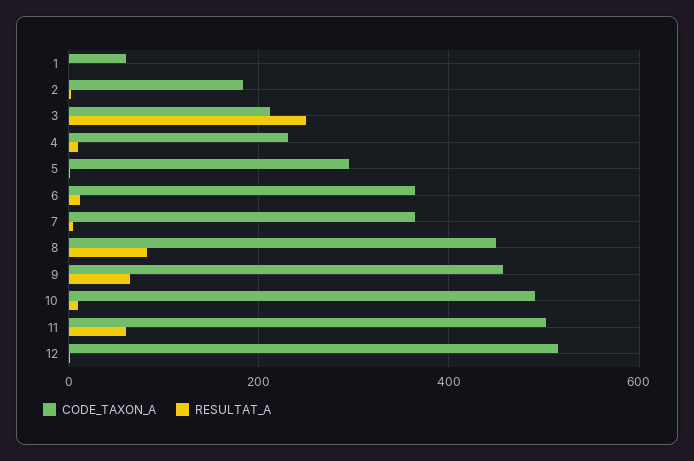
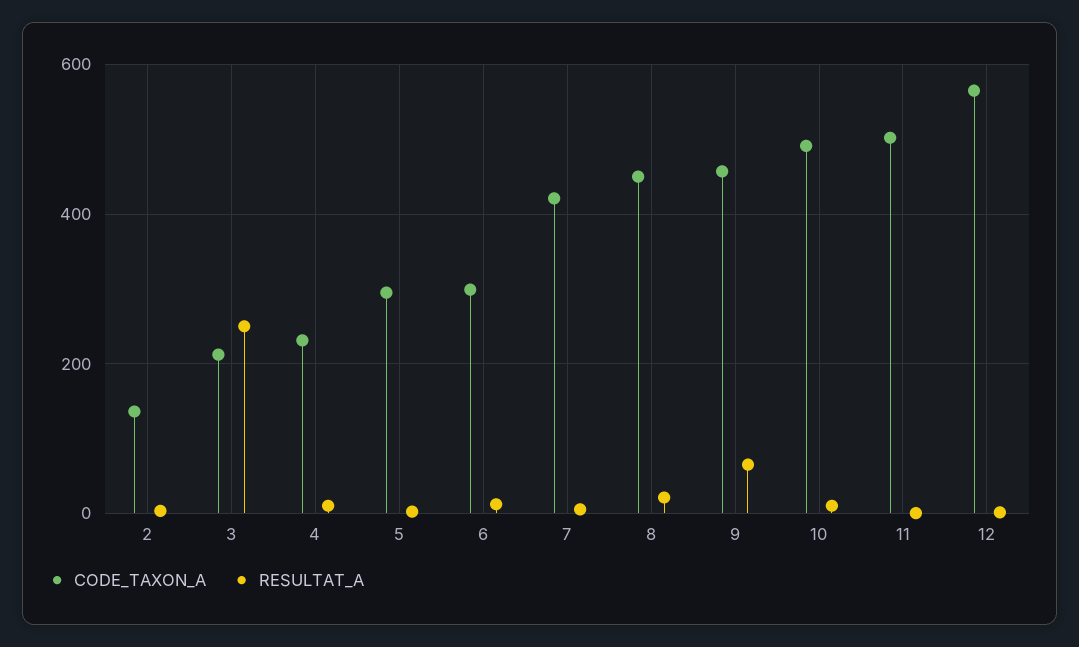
CODE_TAXON_A, 1: 60 -> none
RESULTAT_A, 1: 0 -> none
CODE_TAXON_A, 2: 180 -> 140
CODE_TAXON_A, 6: 360 -> 300
CODE_TAXON_A, 7: 360 -> 420
RESULTAT_A, 8: 80 -> 20
RESULTAT_A, 11: 60 -> 0
CODE_TAXON_A, 12: 520 -> 560

